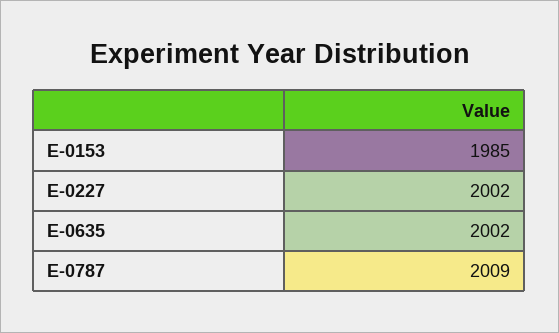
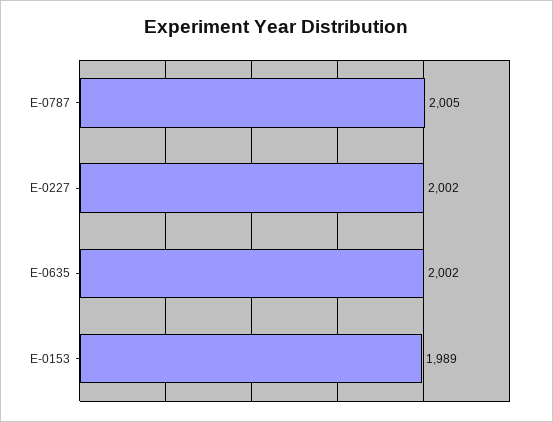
E-0153: 1985 -> 1989
E-0787: 2009 -> 2005

